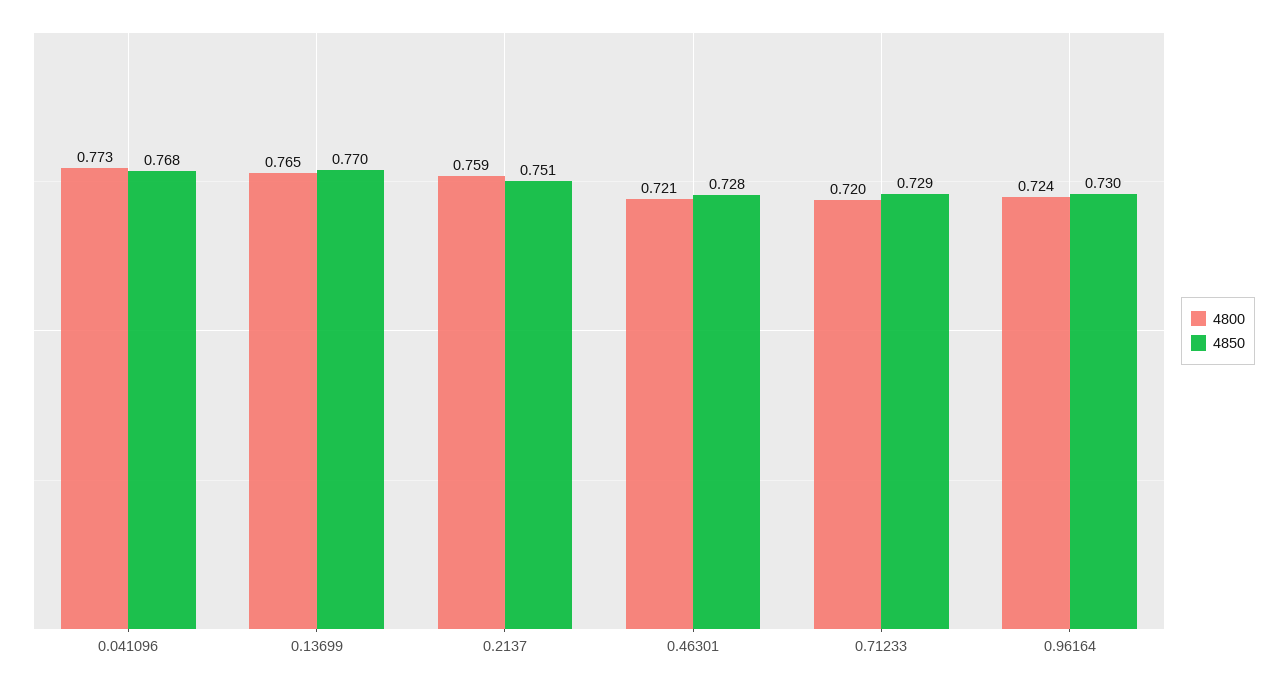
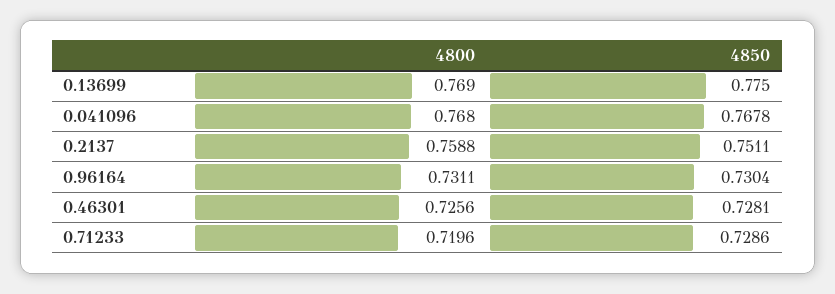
4800, 0.041096: 0.773 -> 0.768
4800, 0.13699: 0.765 -> 0.769
4850, 0.13699: 0.77 -> 0.775
4800, 0.46301: 0.721 -> 0.7256
4800, 0.96164: 0.724 -> 0.7311

